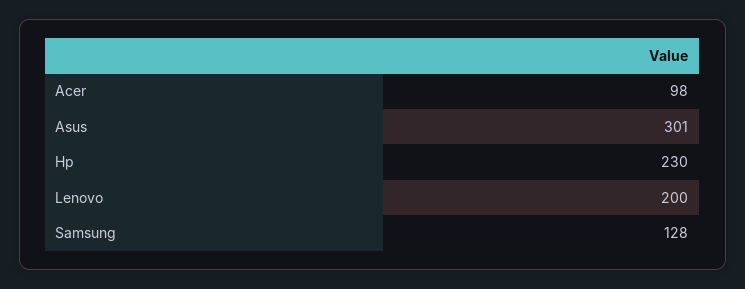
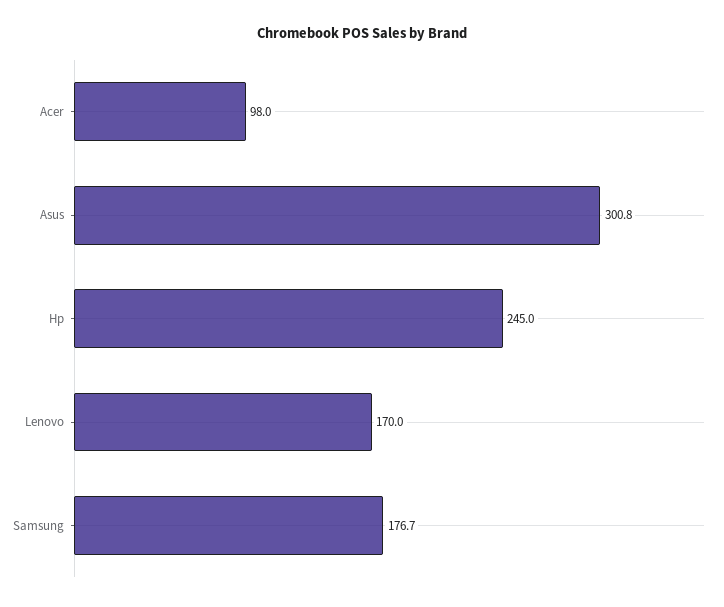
Hp: 230 -> 245
Lenovo: 200 -> 170
Samsung: 128 -> 176.7

